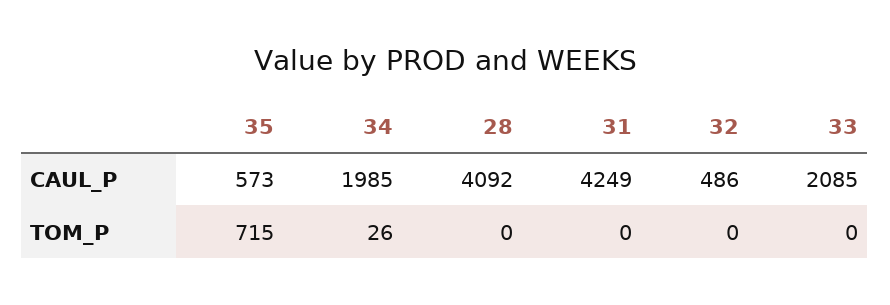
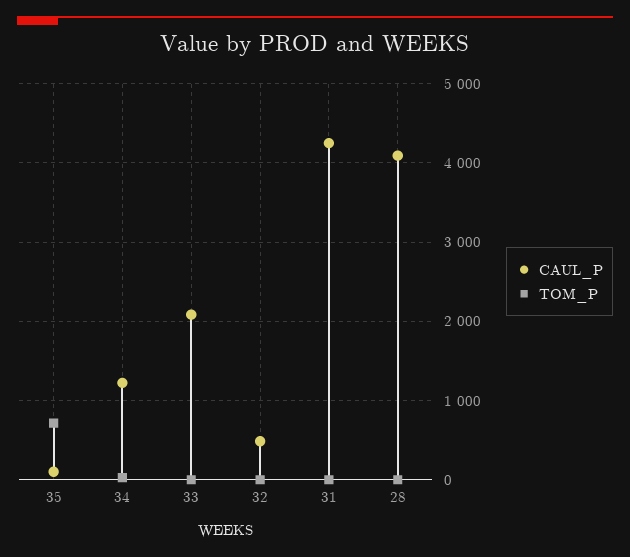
CAUL_P, 35: 573 -> 100
CAUL_P, 34: 1985 -> 1200

